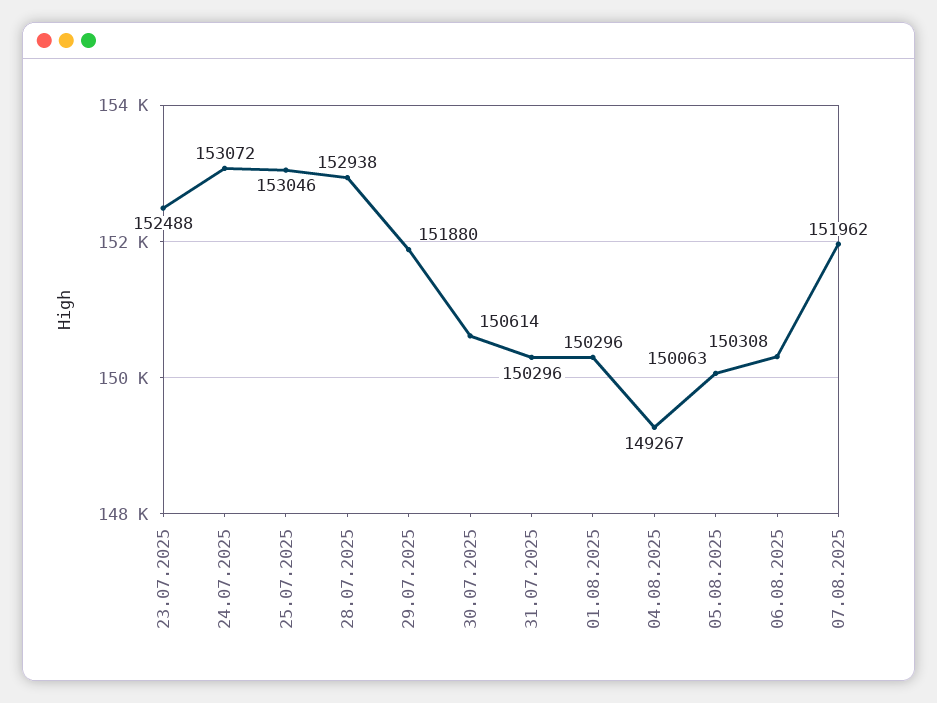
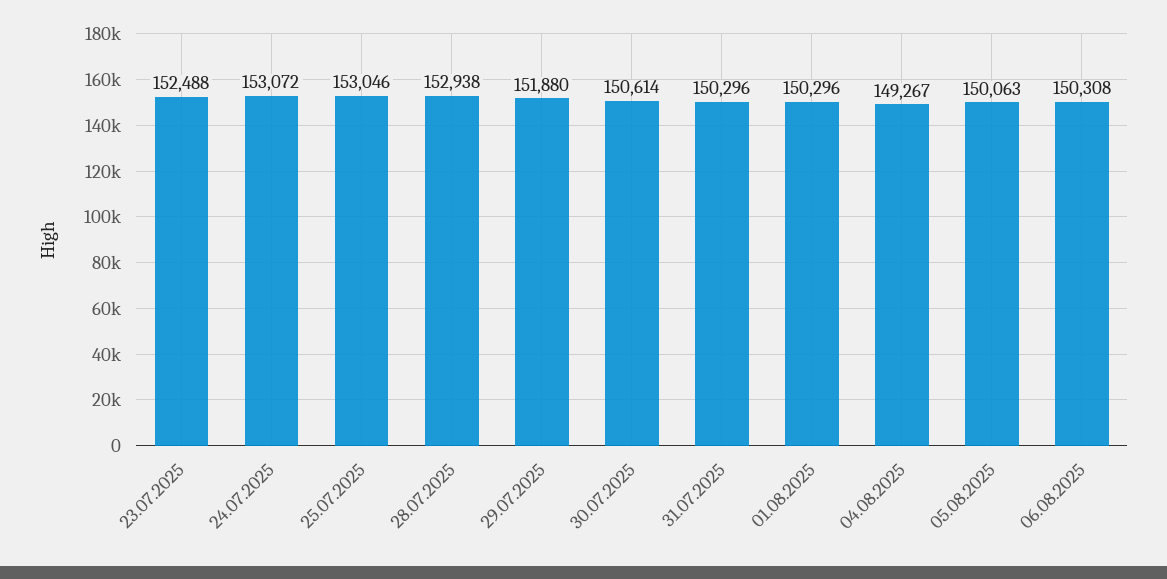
07.08.2025: 151962 -> none

